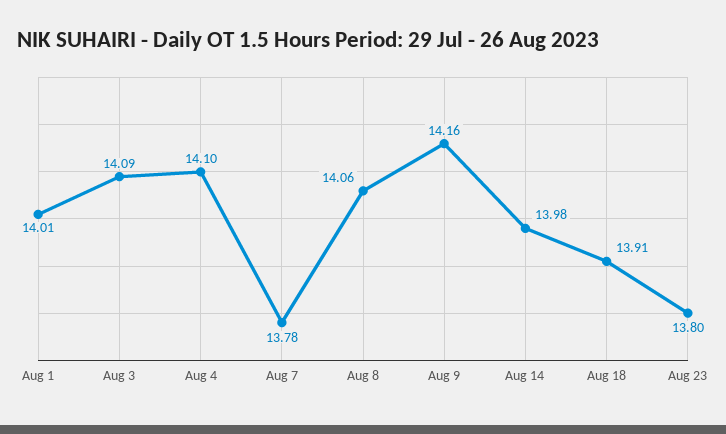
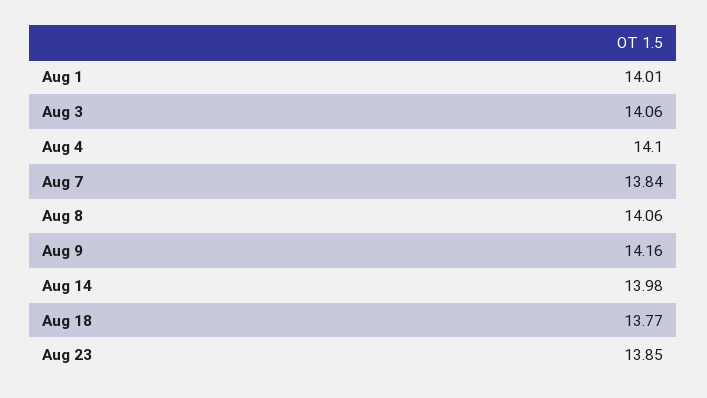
Aug 3: 14.09 -> 14.06
Aug 7: 13.78 -> 13.84
Aug 18: 13.91 -> 13.77
Aug 23: 13.8 -> 13.85

